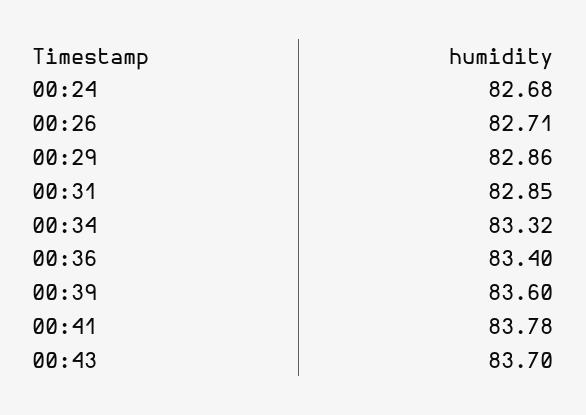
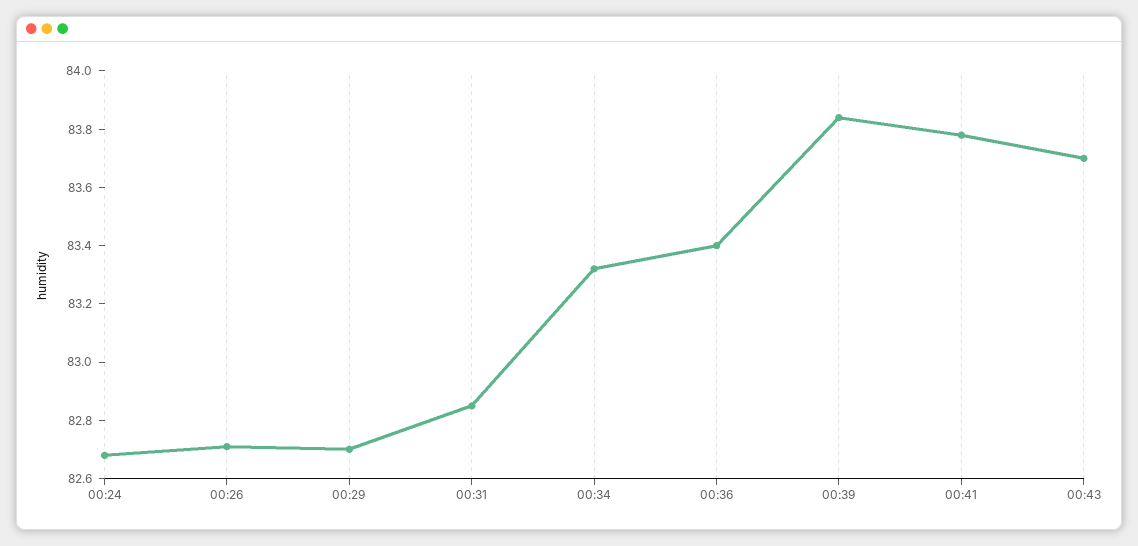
00:29: 82.86 -> 82.7
00:39: 83.6 -> 83.85

